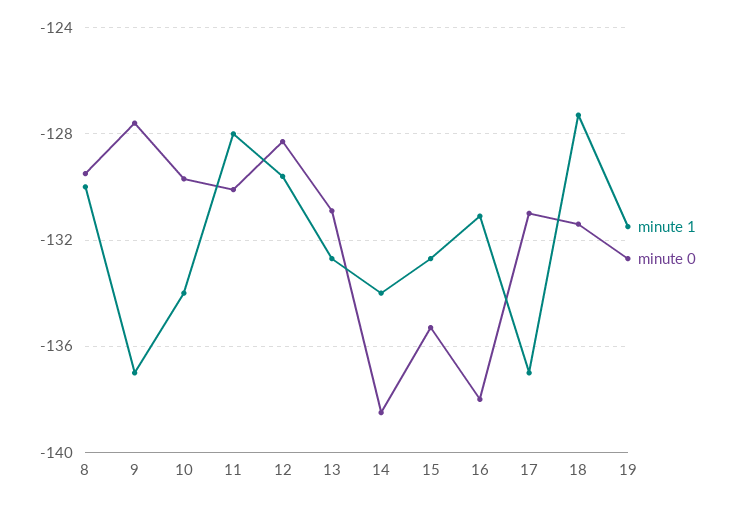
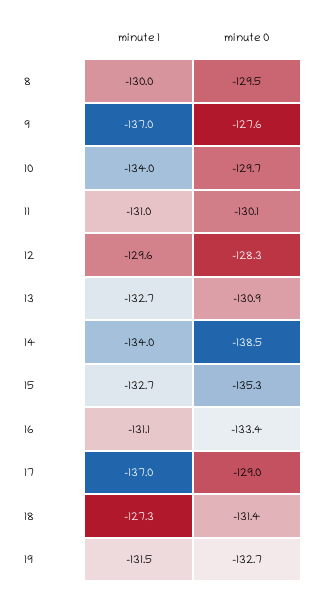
minute 1, 11: -128 -> -131
minute 0, 16: -138 -> -133.4
minute 0, 17: -131 -> -129

